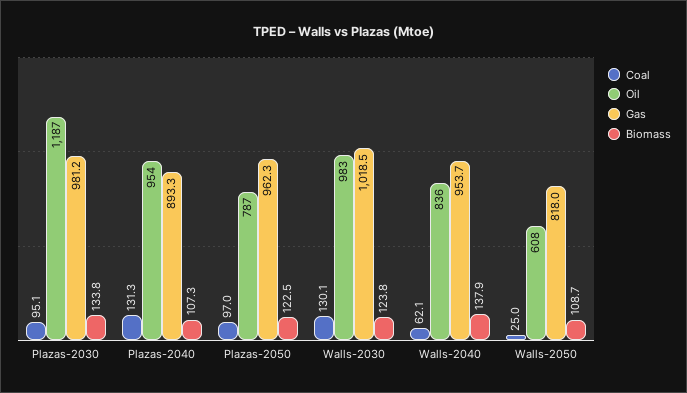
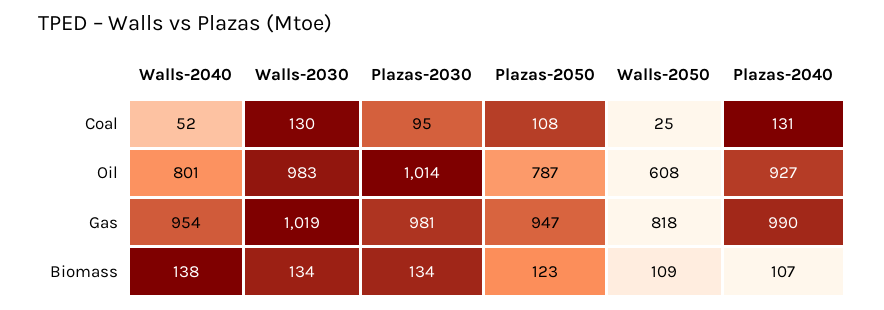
Oil, Plazas-2030: 1187 -> 1014
Oil, Plazas-2040: 954 -> 927
Gas, Plazas-2040: 893.3 -> 990
Coal, Plazas-2050: 97 -> 108
Gas, Plazas-2050: 962.3 -> 947
Biomass, Walls-2030: 123.8 -> 134
Coal, Walls-2040: 62.1 -> 52
Oil, Walls-2040: 836 -> 801

